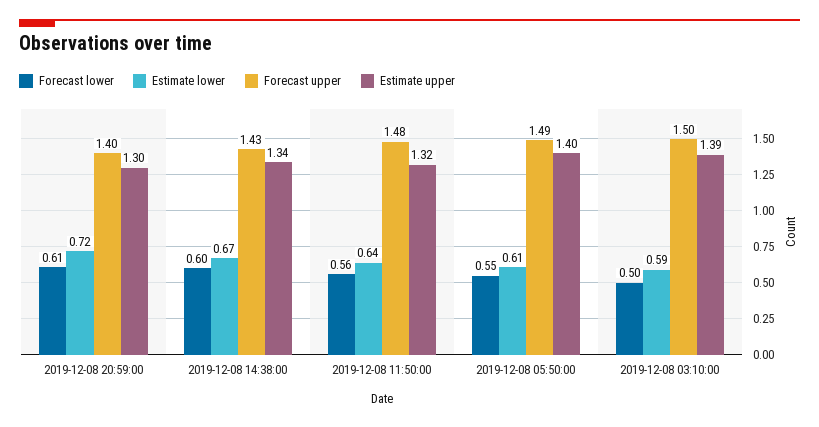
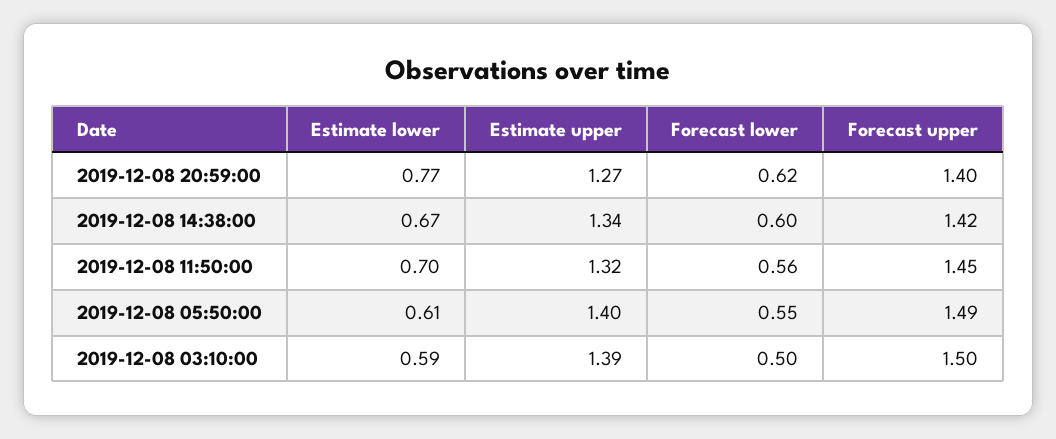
Forecast lower, 2019-12-08 20:59:00: 0.61 -> 0.62
Estimate lower, 2019-12-08 20:59:00: 0.72 -> 0.77
Estimate upper, 2019-12-08 20:59:00: 1.3 -> 1.27
Forecast upper, 2019-12-08 14:38:00: 1.43 -> 1.42
Estimate lower, 2019-12-08 11:50:00: 0.64 -> 0.7
Forecast upper, 2019-12-08 11:50:00: 1.48 -> 1.45

